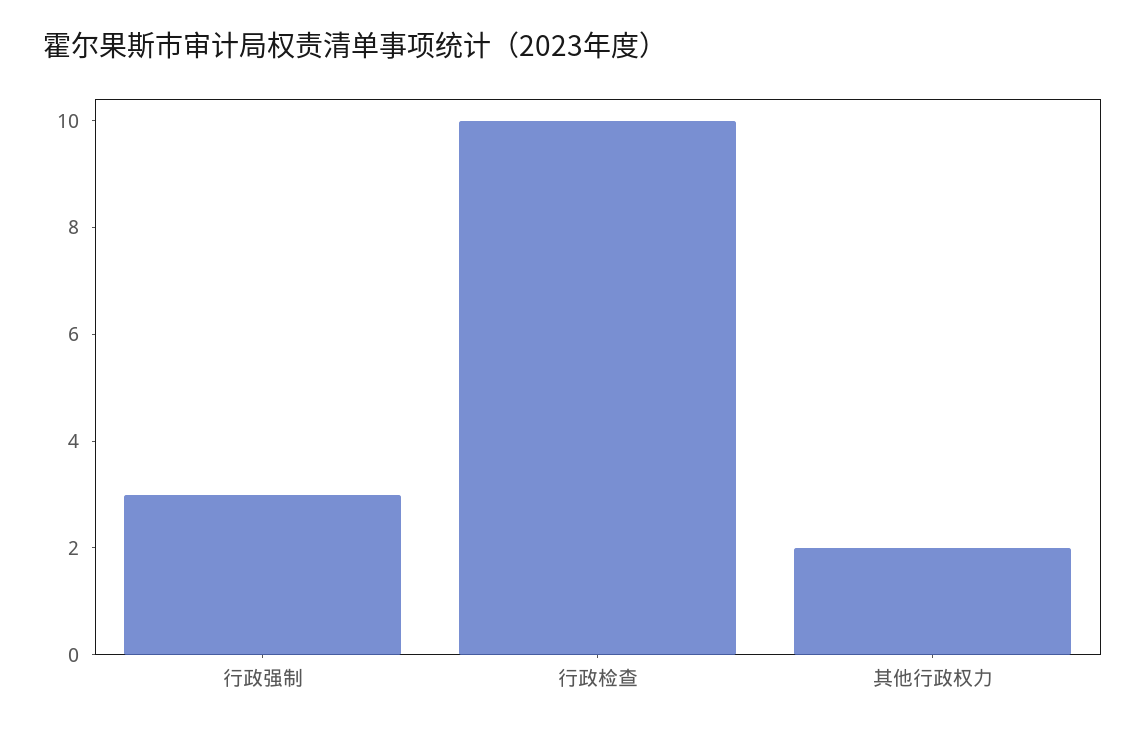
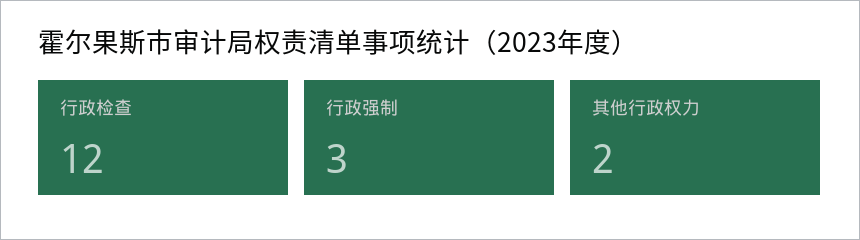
行政检查: 10 -> 12

